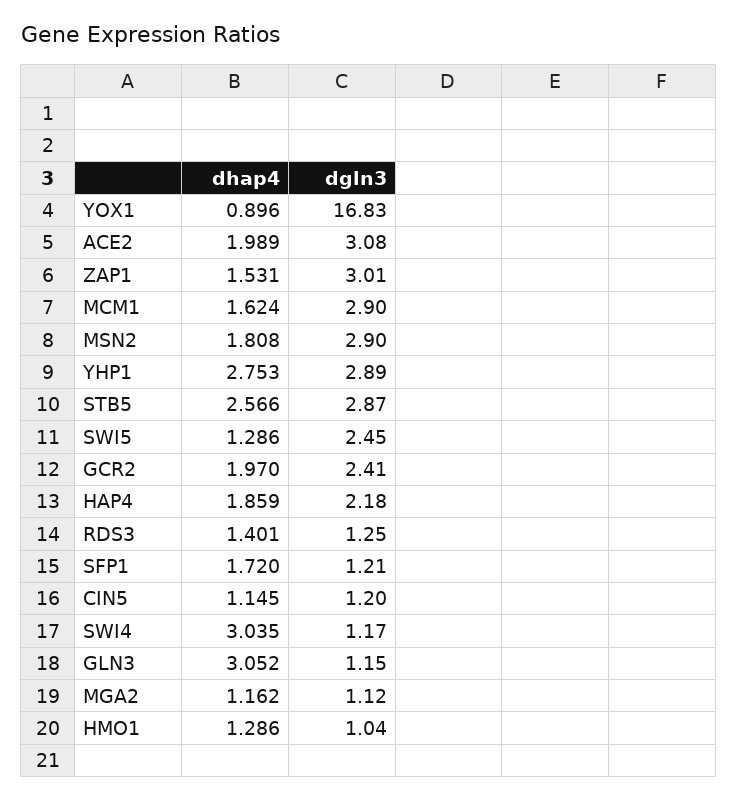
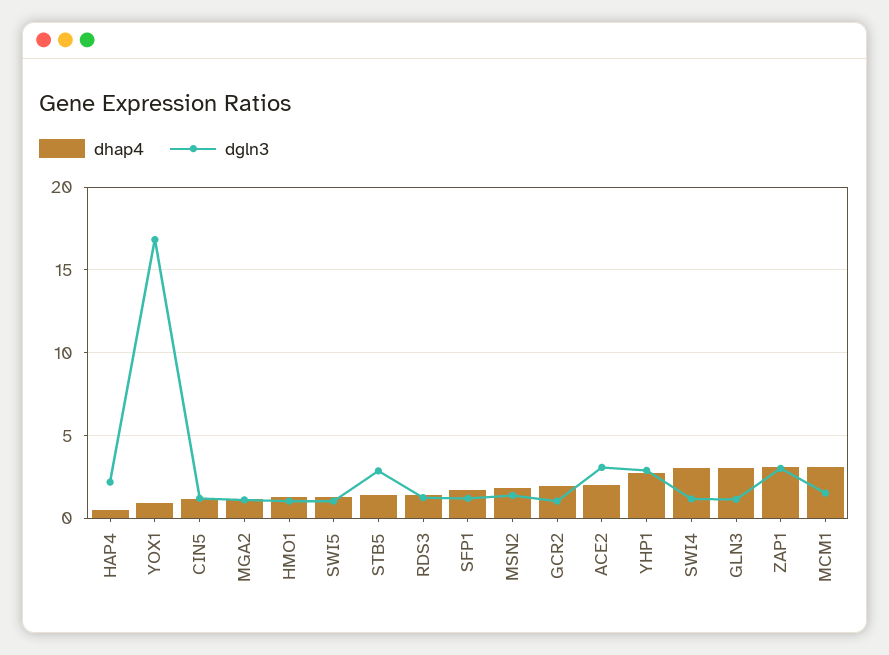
dhap4, ZAP1: 1.531 -> 3
dhap4, MCM1: 1.624 -> 3
dgln3, MCM1: 2.9 -> 1.5
dgln3, MSN2: 2.9 -> 1.5
dhap4, STB5: 2.566 -> 1.5
dgln3, SWI5: 2.45 -> 1
dgln3, GCR2: 2.41 -> 1
dhap4, HAP4: 1.859 -> 0.5

